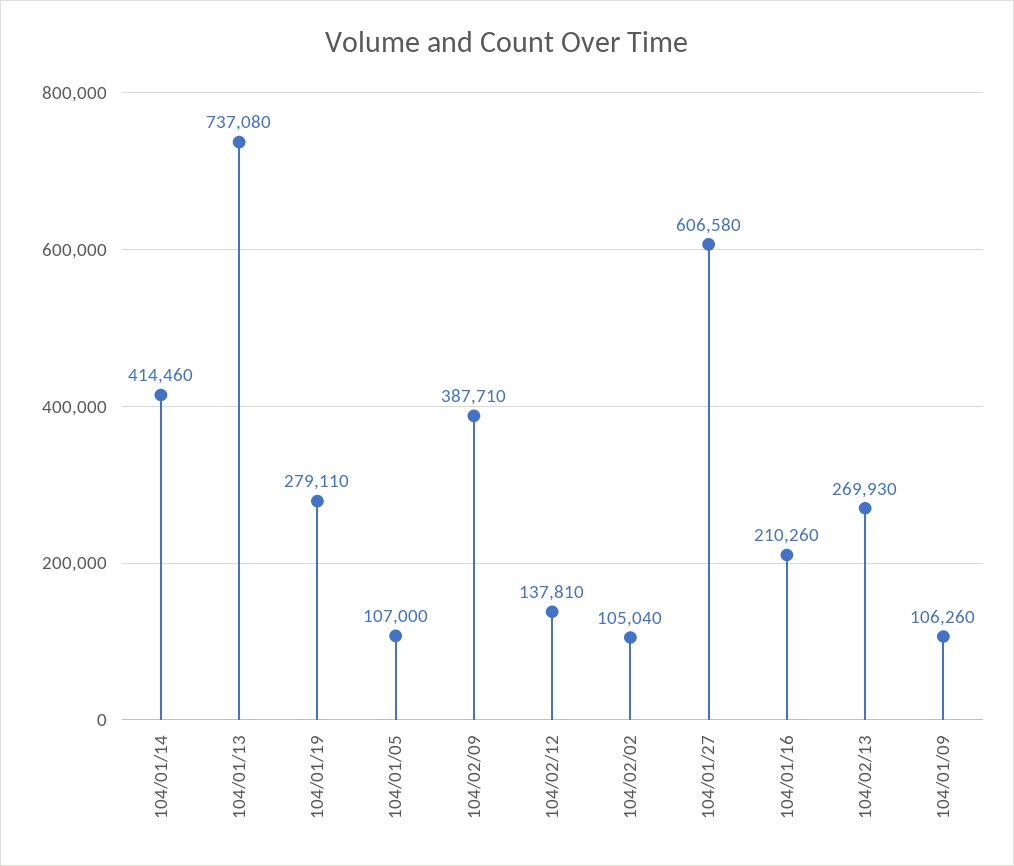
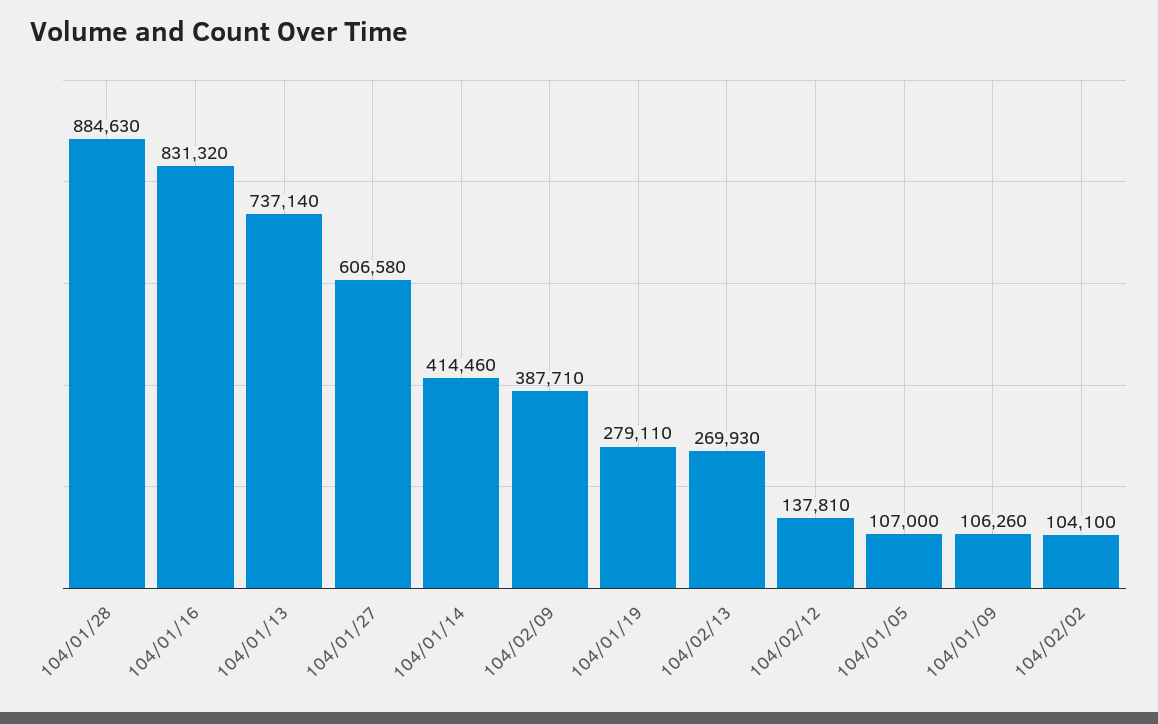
104/01/13: 737080 -> 737140
104/02/02: 105040 -> 104100
104/01/16: 210260 -> 831320
104/01/28: none -> 884630

